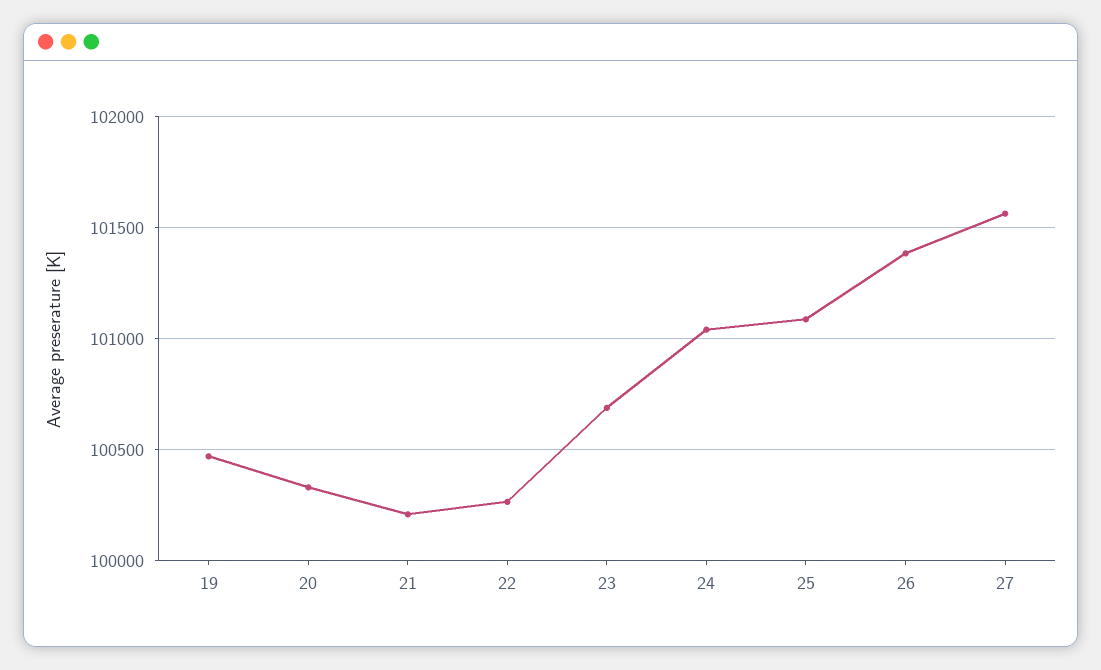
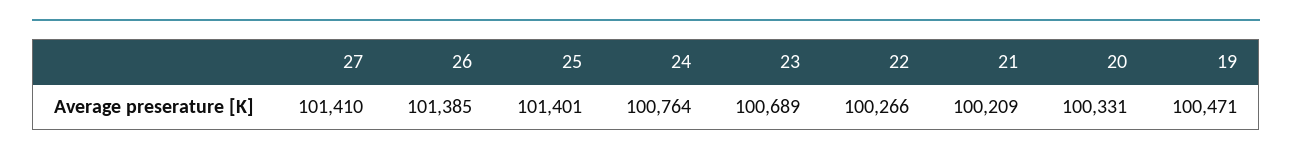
24: 101050 -> 100764
25: 101100 -> 101401
27: 101550 -> 101410

